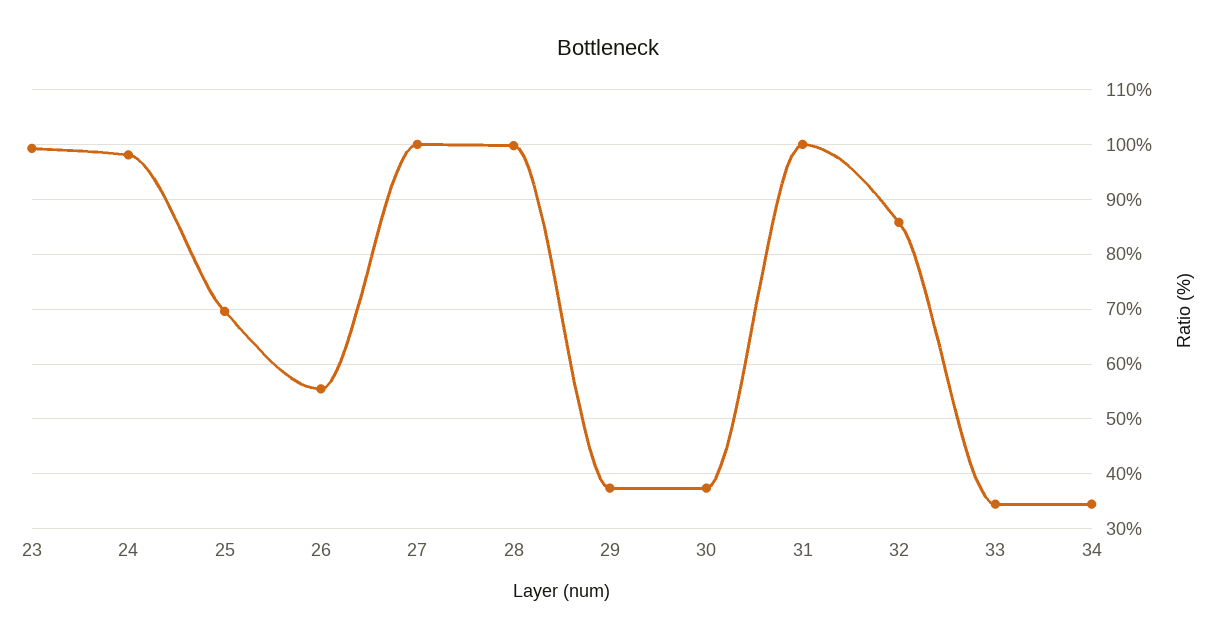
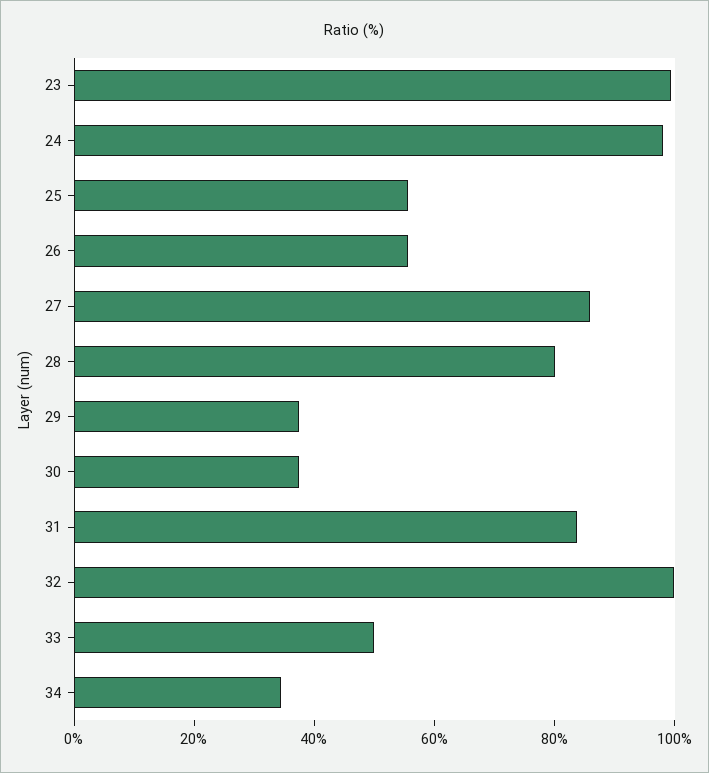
25: 70 -> 55
27: 100 -> 85
28: 100 -> 80
31: 100 -> 85
32: 86 -> 100
33: 34 -> 50

